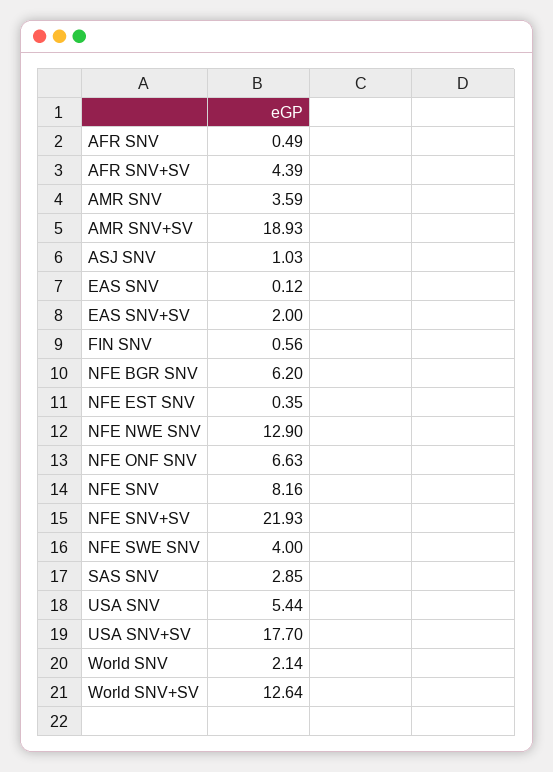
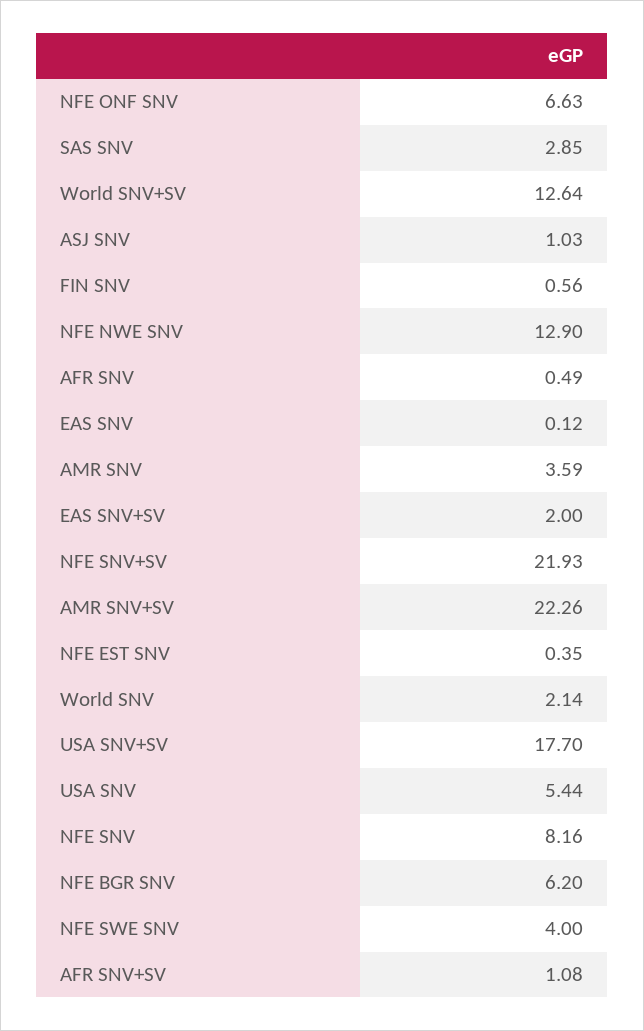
AFR SNV+SV: 4.39 -> 1.08
AMR SNV+SV: 18.93 -> 22.26

